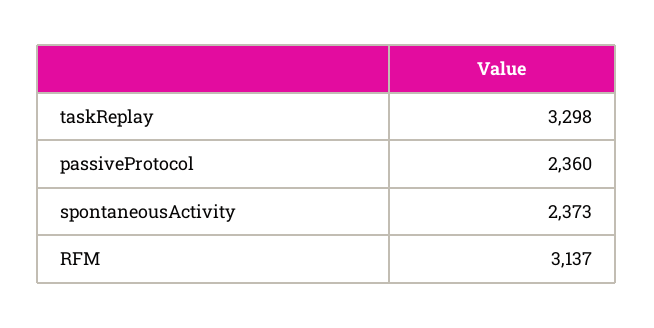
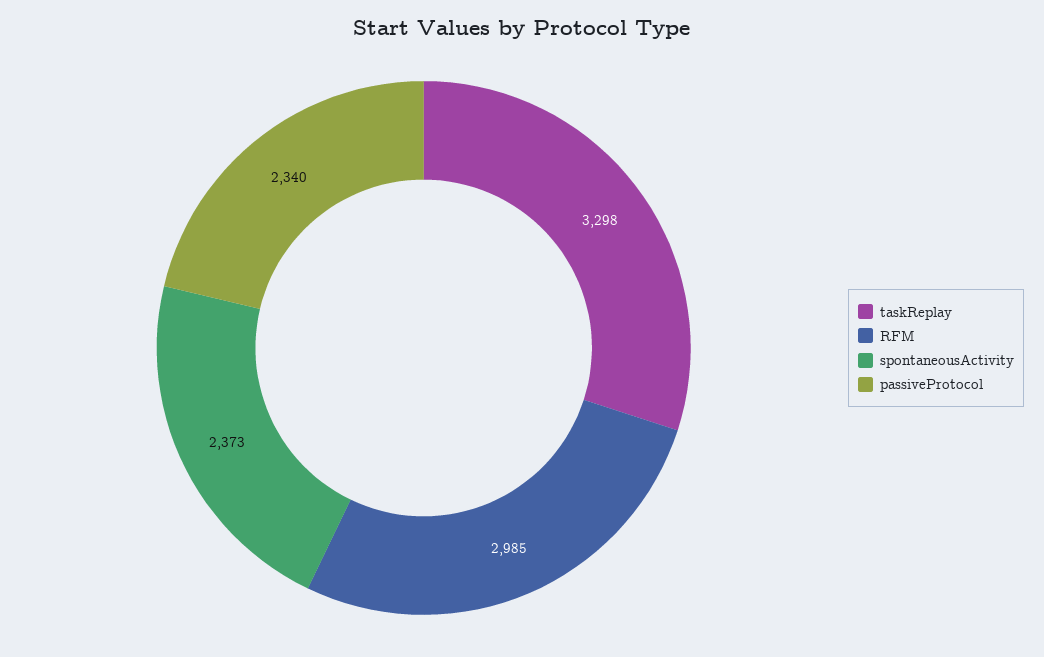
passiveProtocol: 2360 -> 2340
RFM: 3137 -> 2985

